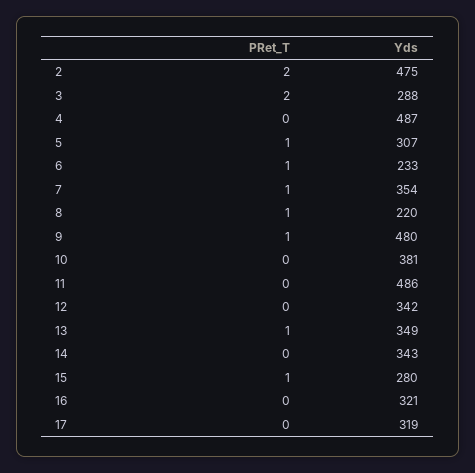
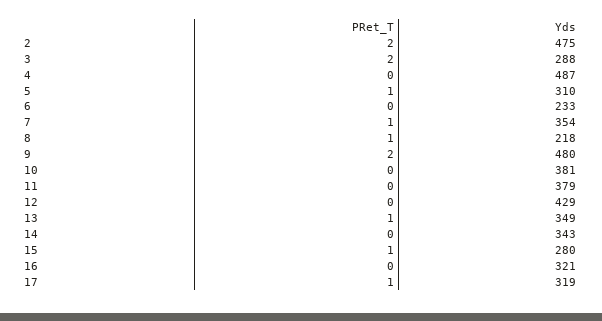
Yds, 5: 307 -> 310
PRet_T, 6: 1 -> 0
Yds, 8: 220 -> 218
PRet_T, 9: 1 -> 2
Yds, 11: 486 -> 379
Yds, 12: 342 -> 429
PRet_T, 17: 0 -> 1

